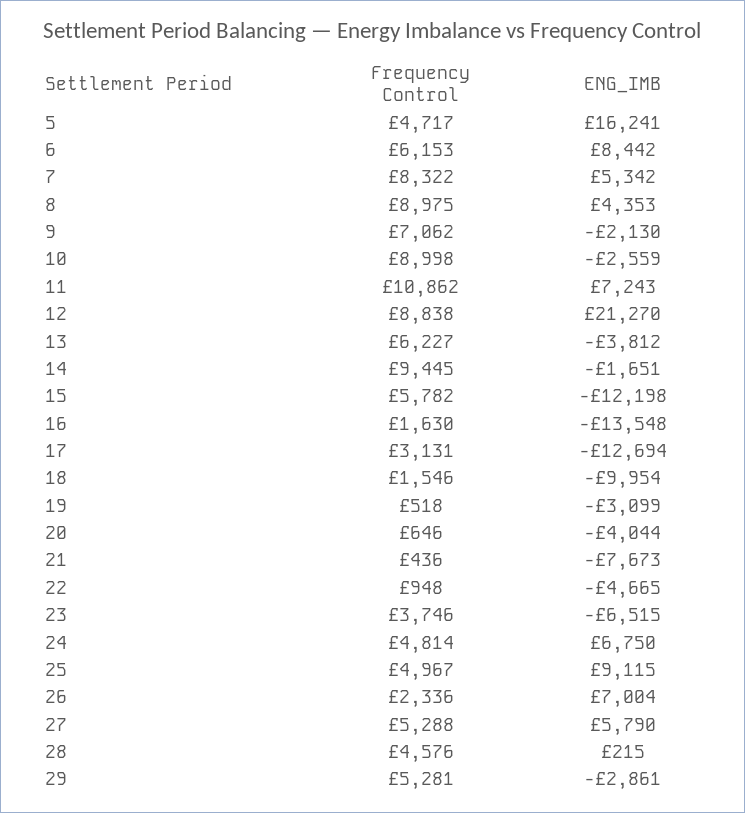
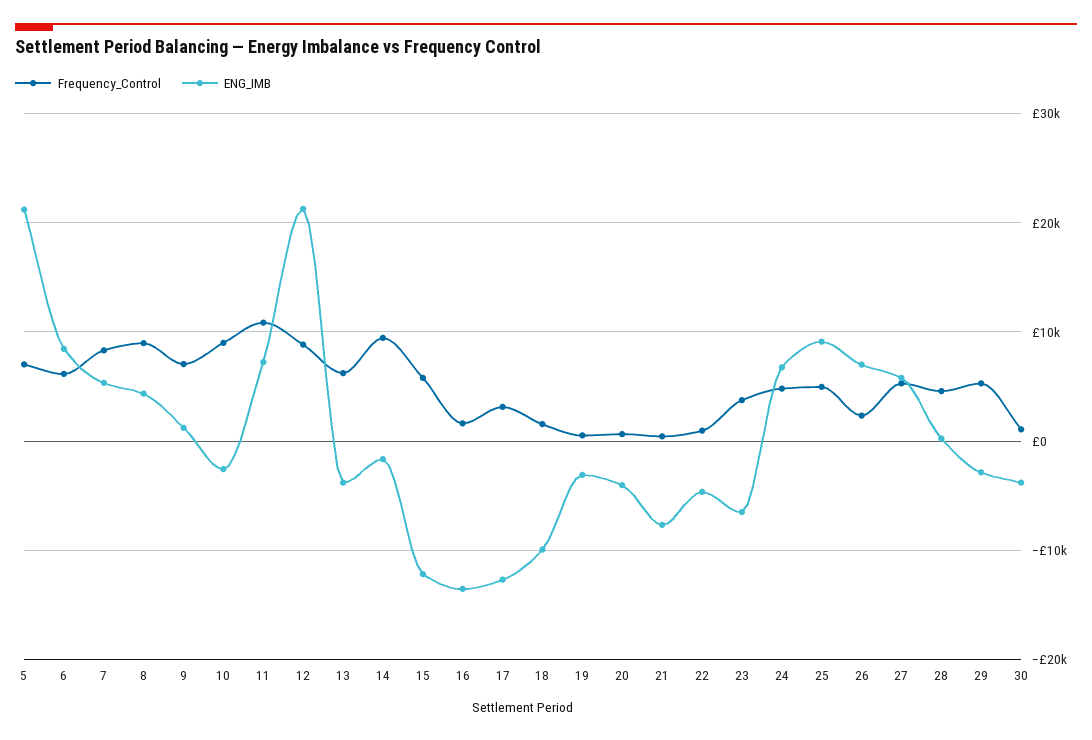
Frequency Control, 5: 4717 -> 7000
ENG_IMB, 5: 16241 -> 21000
ENG_IMB, 9: -2130 -> 1000
Frequency Control, 30: none -> 1000
ENG_IMB, 30: none -> -4000

